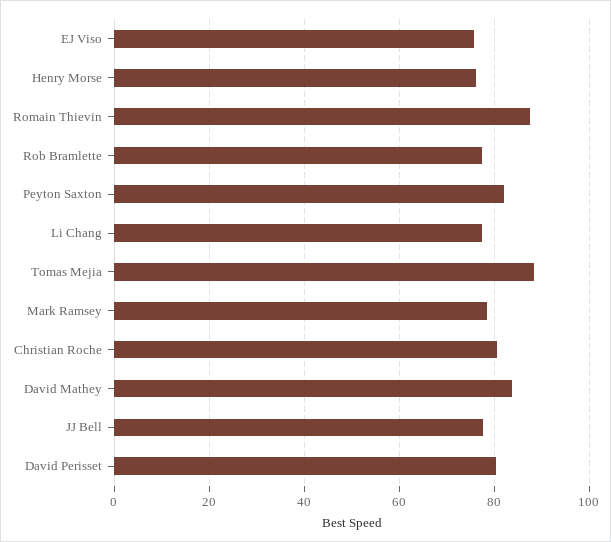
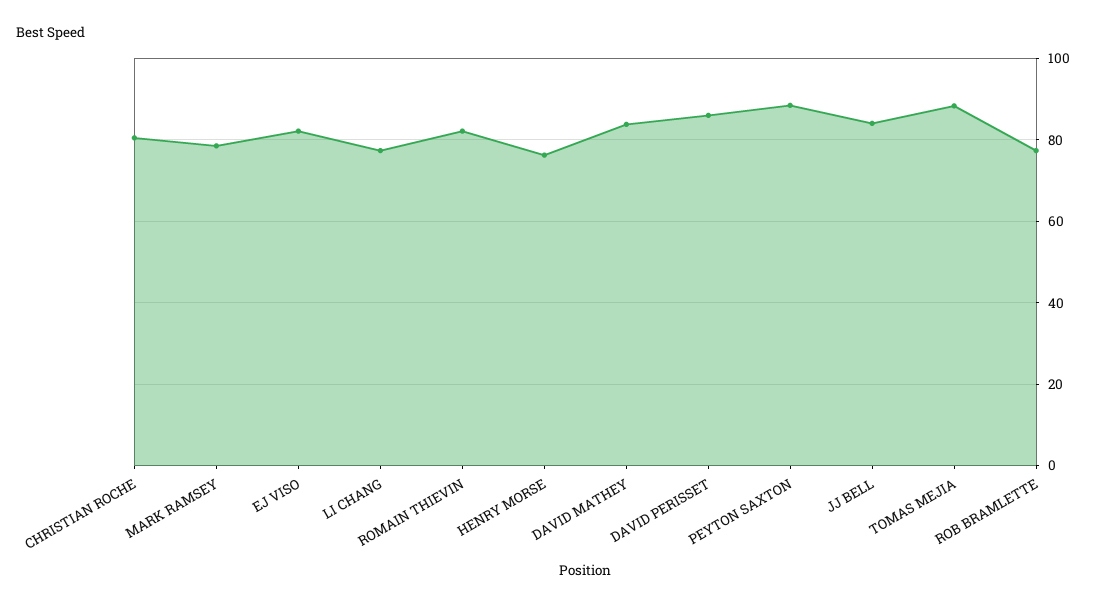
EJ Viso: 76 -> 82
Romain Thievin: 88 -> 82
Peyton Saxton: 82 -> 88
JJ Bell: 78 -> 84
David Perisset: 80 -> 86

